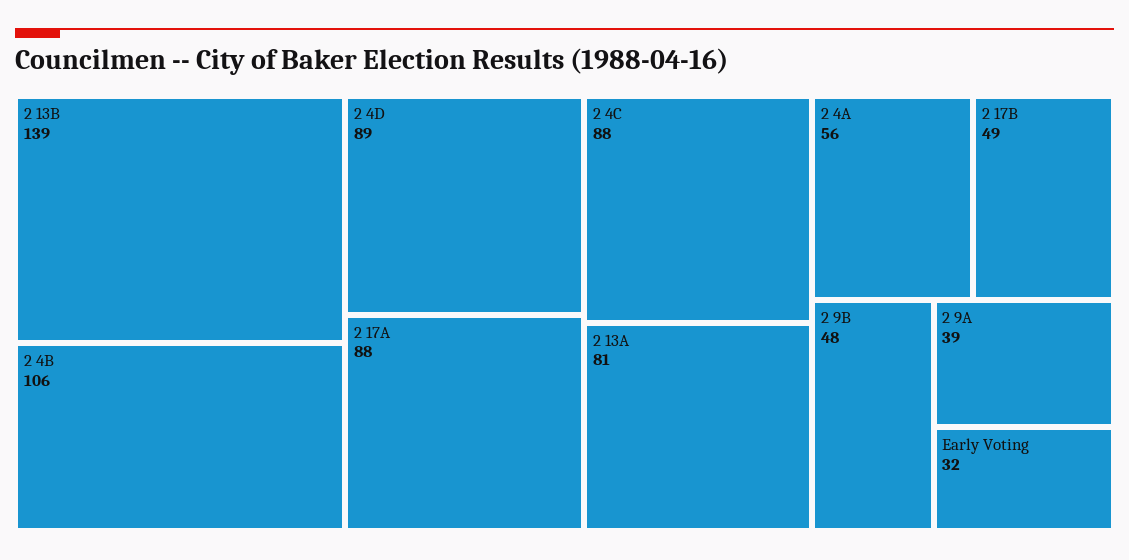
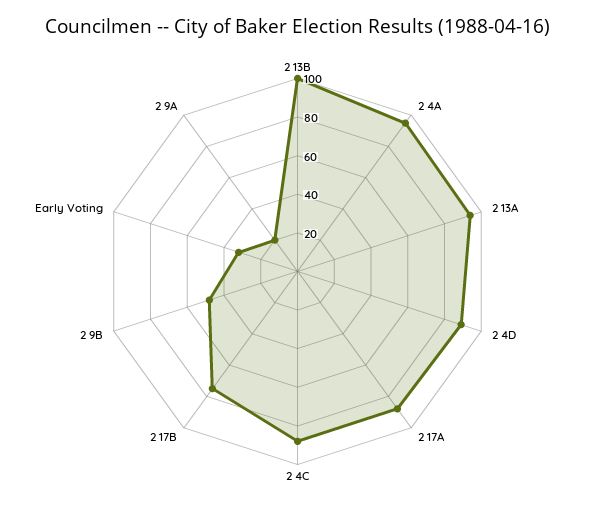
2 13B: 139 -> 100
2 4B: 106 -> none
2 13A: 81 -> 95
2 4A: 56 -> 95
2 17B: 49 -> 75
2 9A: 39 -> 20

